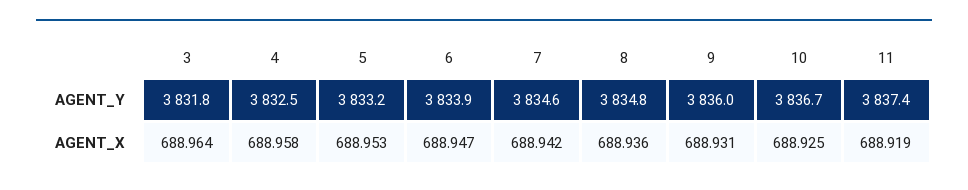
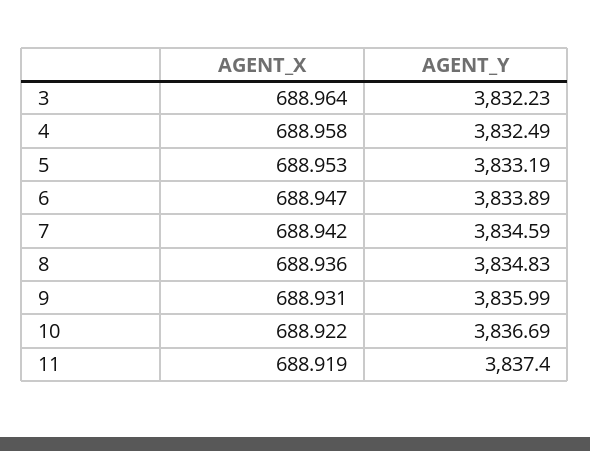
3, AGENT_Y: 3831.8 -> 3832.23
10, AGENT_X: 688.925 -> 688.922

